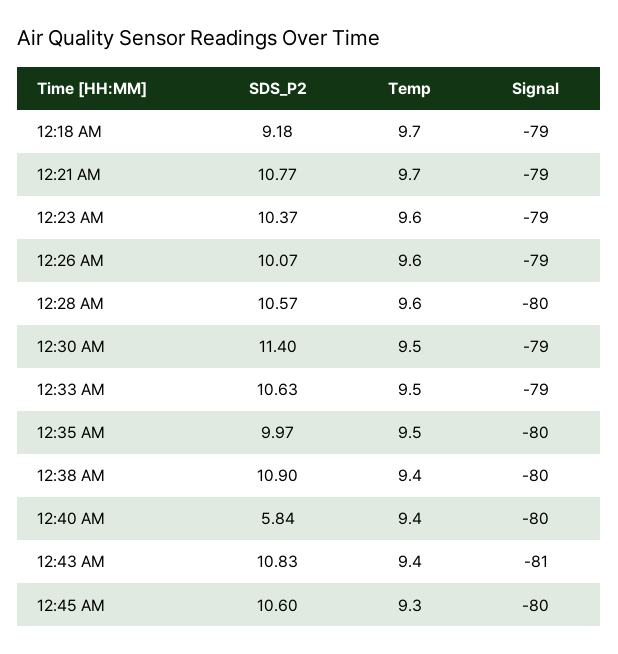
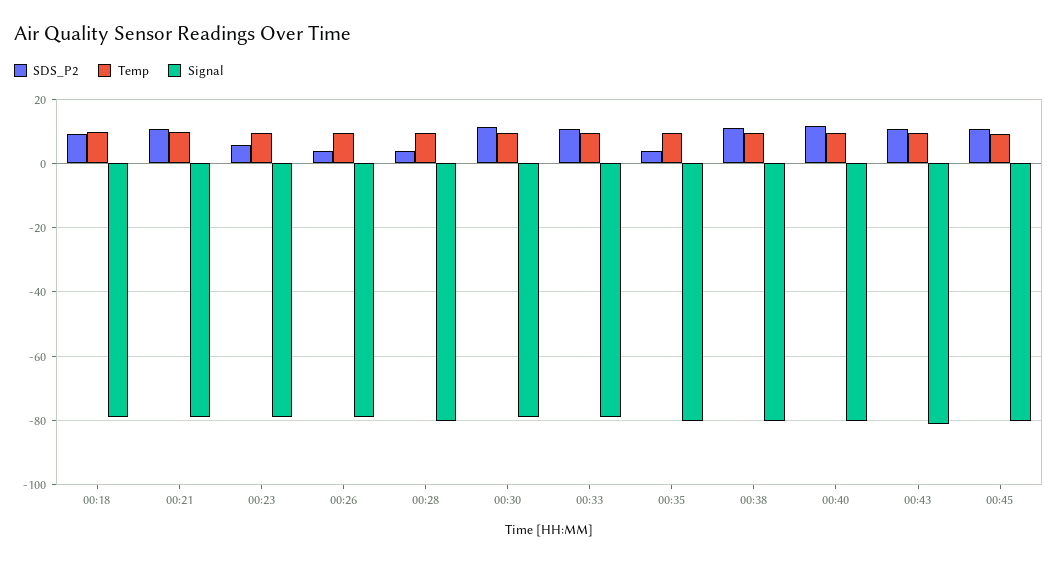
SDS_P2, 12:23 AM: 10.37 -> 6
SDS_P2, 12:26 AM: 10.07 -> 4
SDS_P2, 12:28 AM: 10.57 -> 4
SDS_P2, 12:35 AM: 9.97 -> 4
SDS_P2, 12:40 AM: 5.84 -> 12

